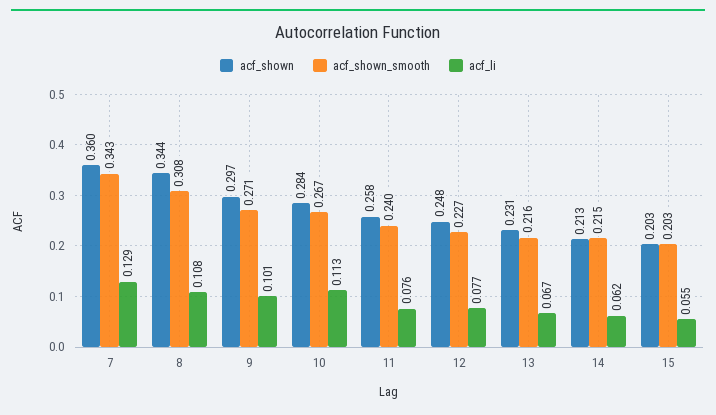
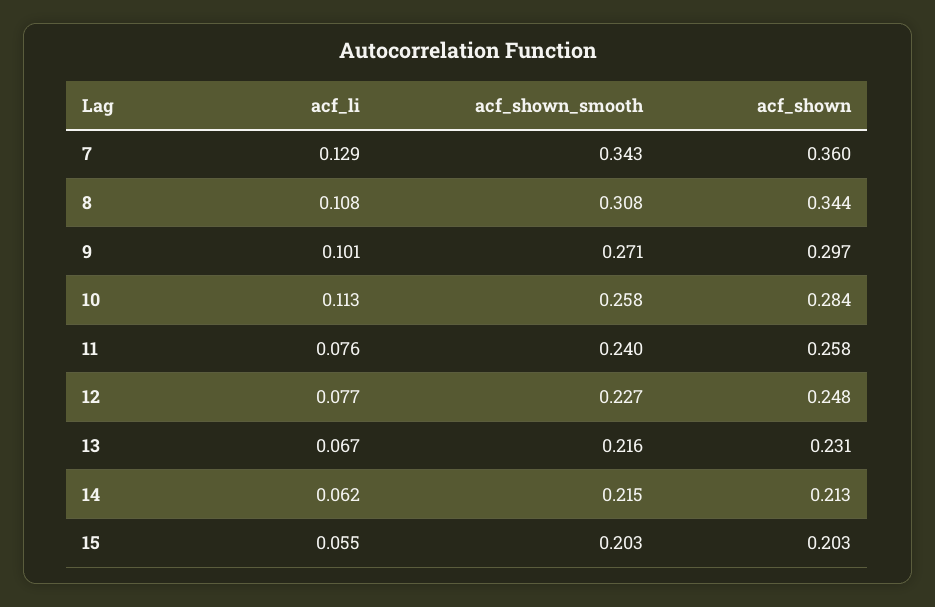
acf_shown_smooth, 10: 0.267 -> 0.258

